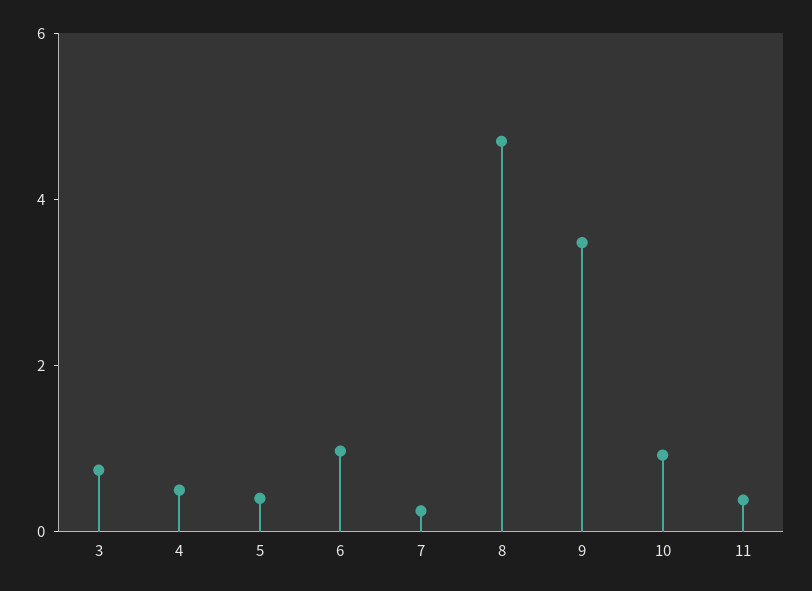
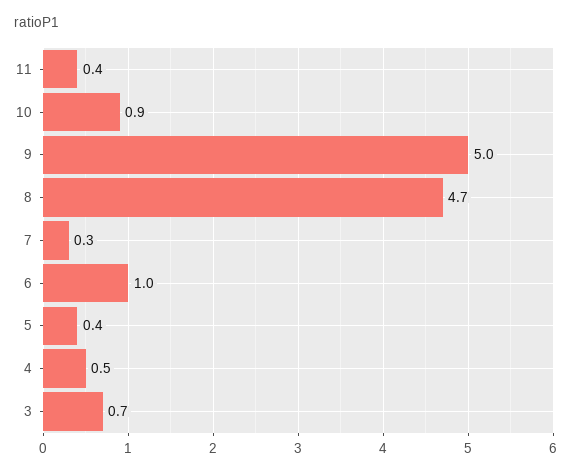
9: 3.5 -> 5

